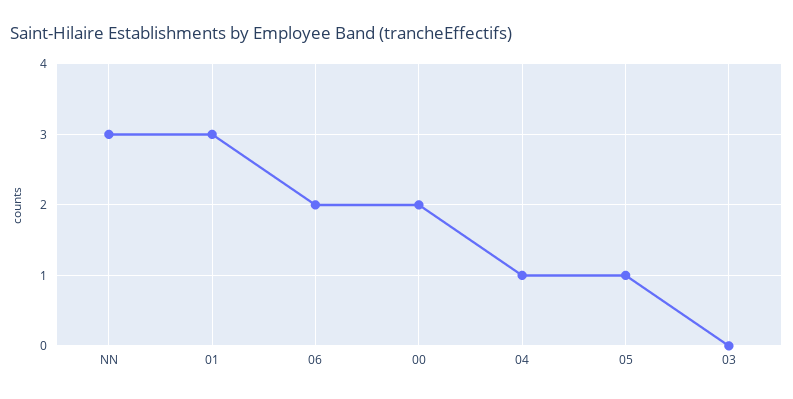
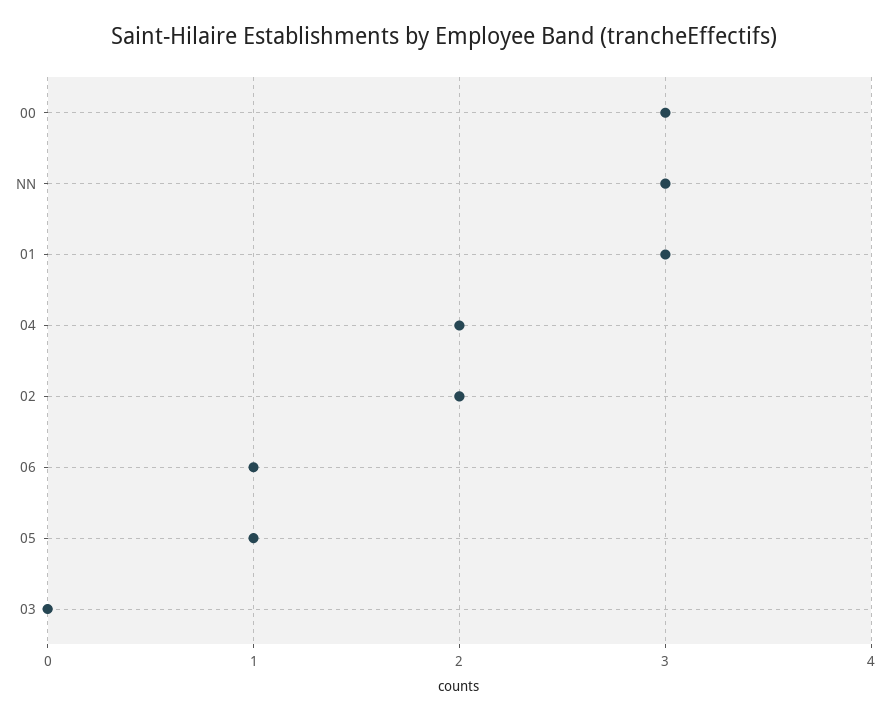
06: 2 -> 1
00: 2 -> 3
04: 1 -> 2
02: none -> 2

